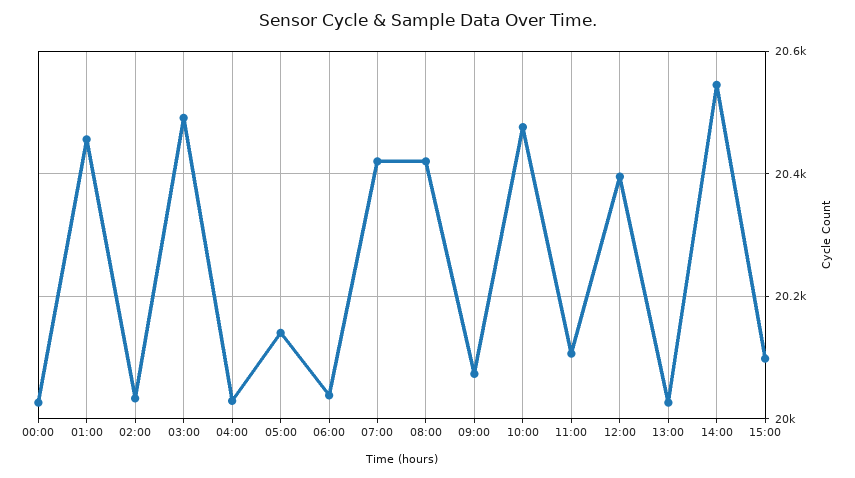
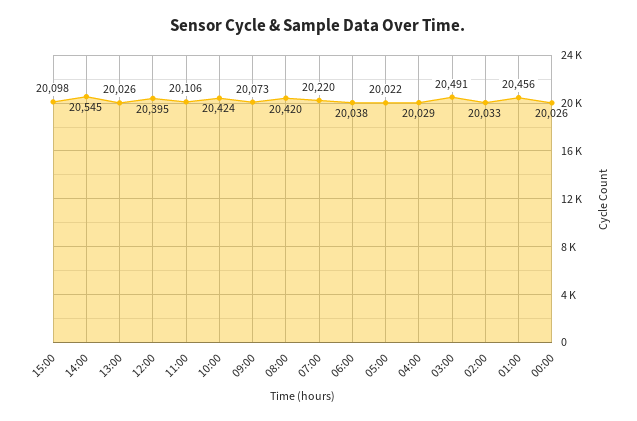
05:00: 20140 -> 20022
07:00: 20420 -> 20220
10:00: 20480 -> 20424

